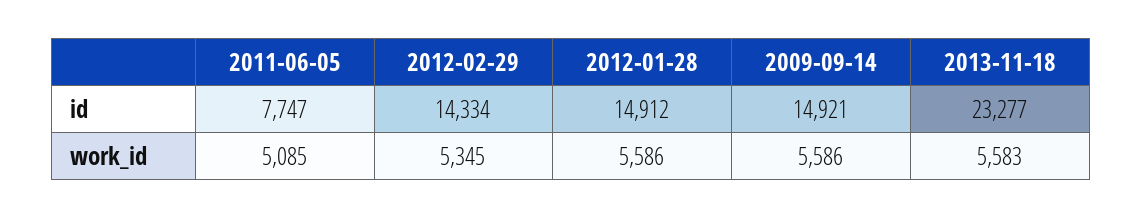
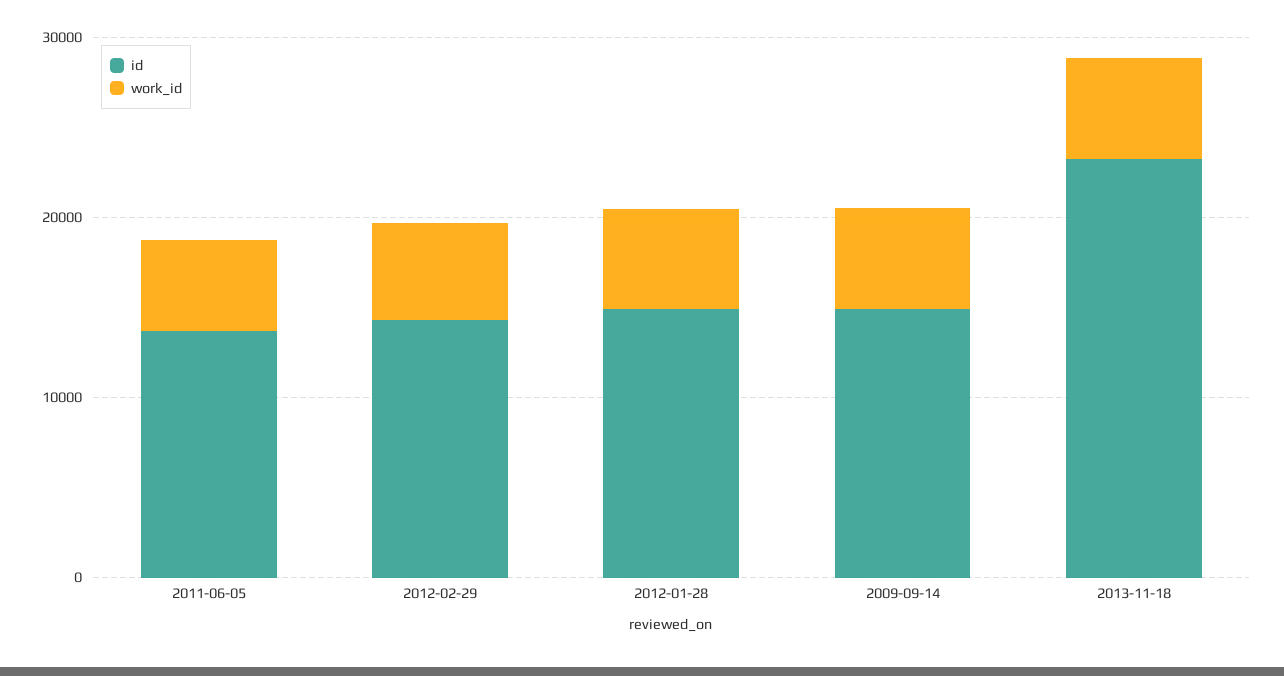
id, 2011-06-05: 7747 -> 14000

